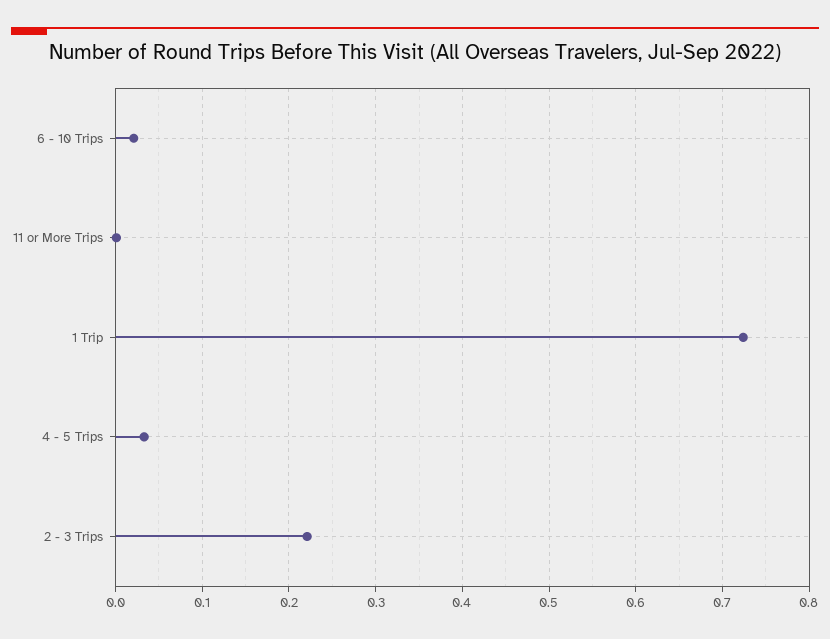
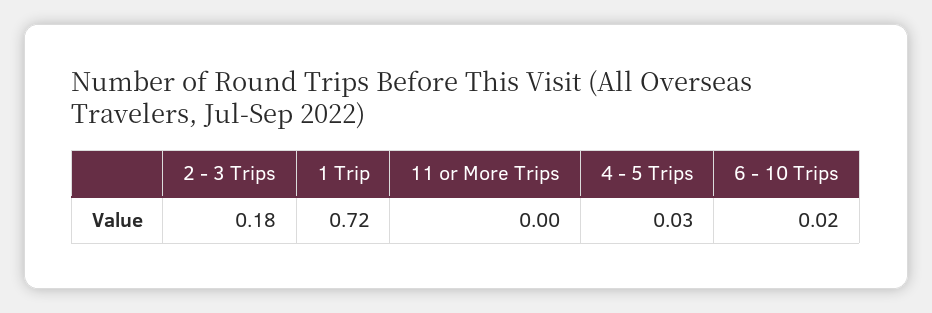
2 - 3 Trips: 0.22 -> 0.18

